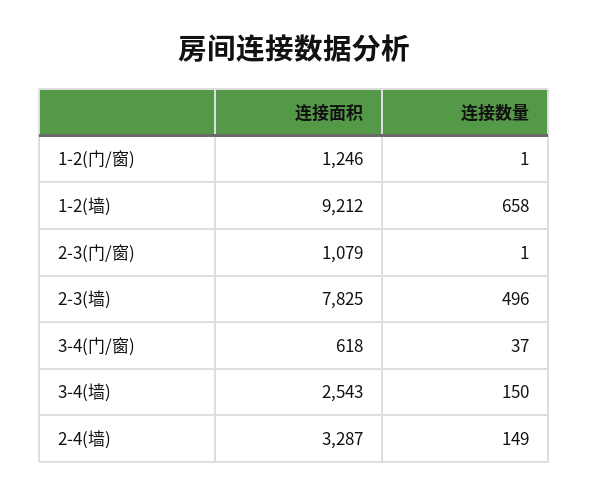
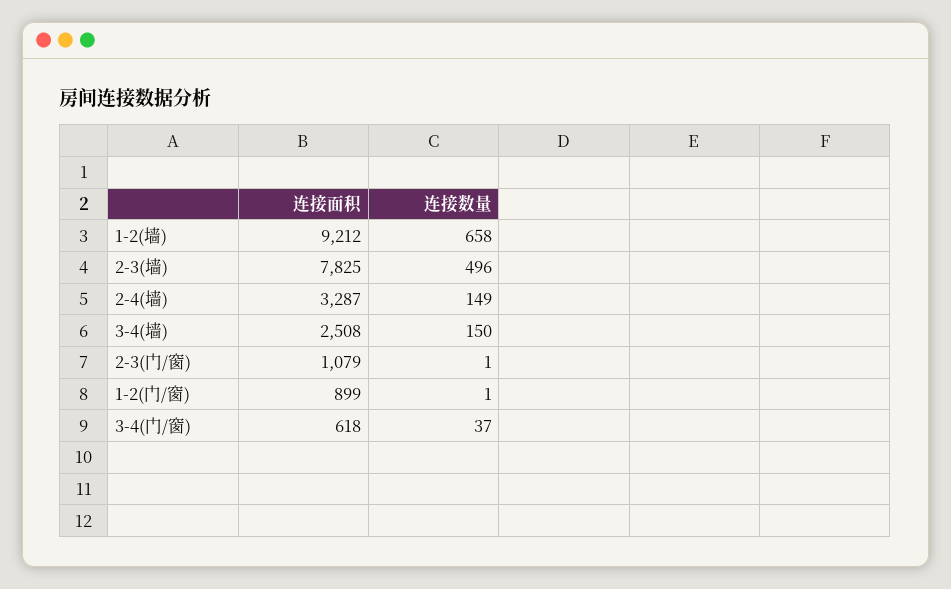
连接面积, 1-2(门/窗): 1246 -> 899
连接面积, 3-4(墙): 2543 -> 2508

